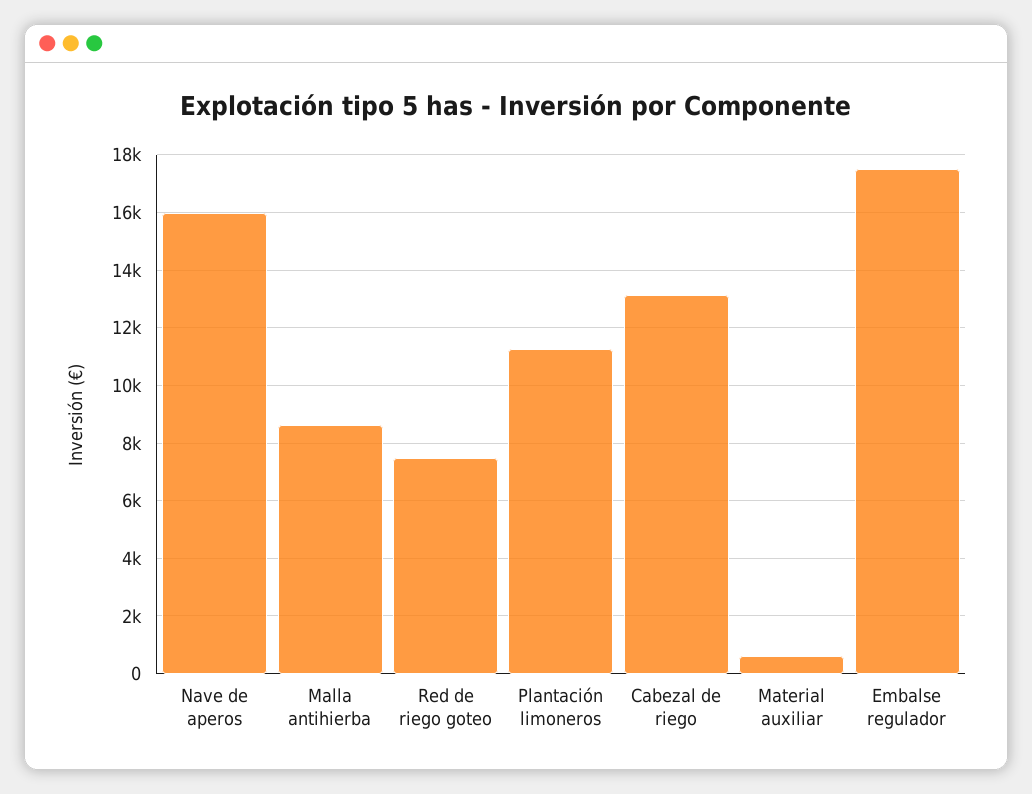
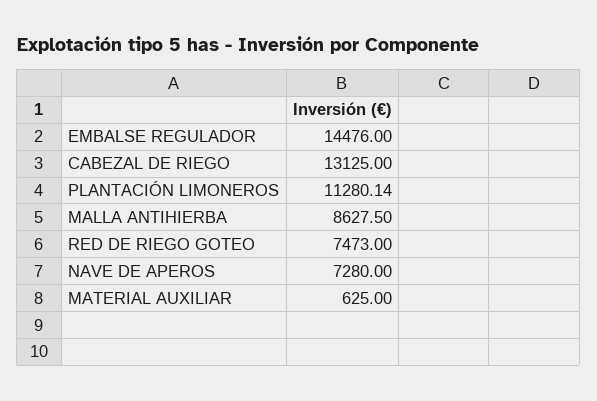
Nave de aperos: 16000 -> 7280
Embalse regulador: 17500 -> 14476

